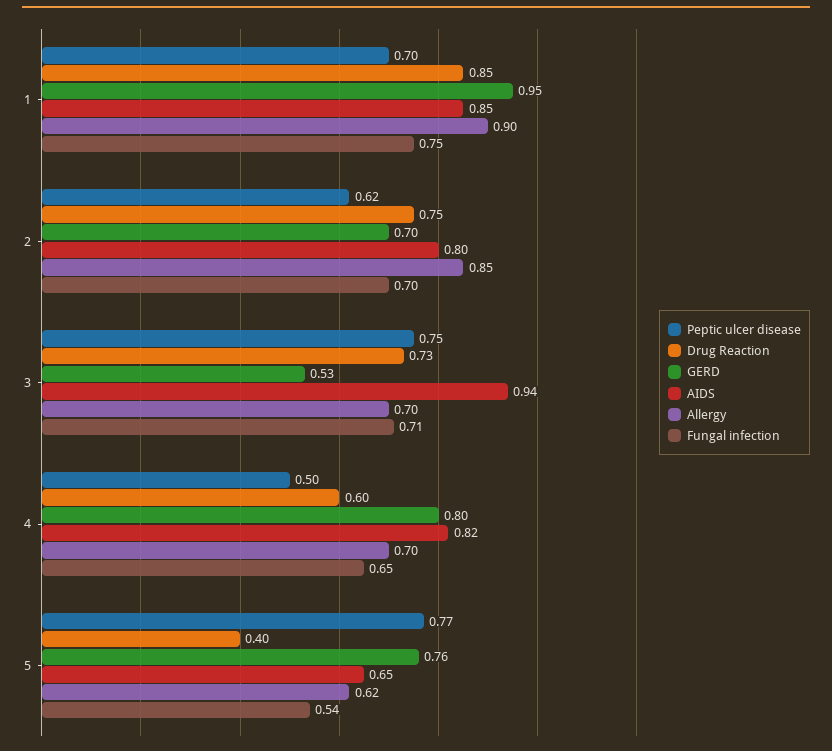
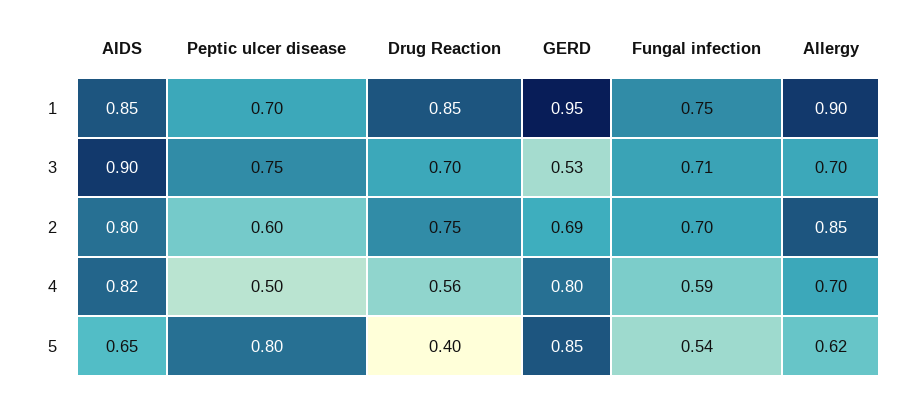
Peptic ulcer disease, 2: 0.62 -> 0.6
GERD, 2: 0.7 -> 0.69
Drug Reaction, 3: 0.73 -> 0.7
AIDS, 3: 0.94 -> 0.9
Drug Reaction, 4: 0.6 -> 0.56
Fungal infection, 4: 0.65 -> 0.59
Peptic ulcer disease, 5: 0.77 -> 0.8
GERD, 5: 0.76 -> 0.85

